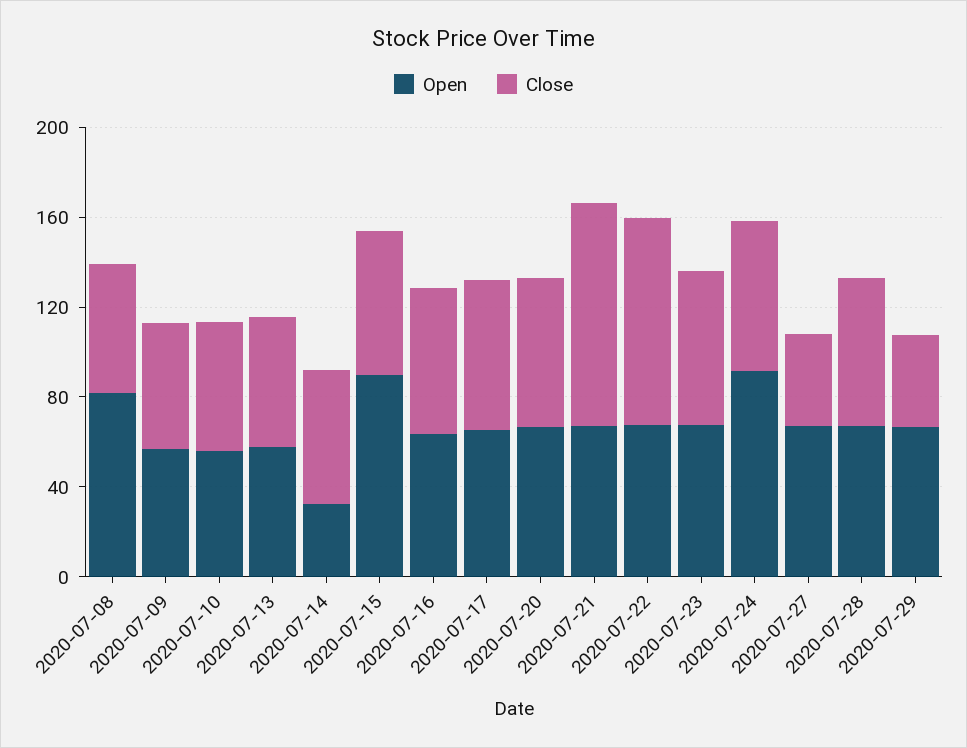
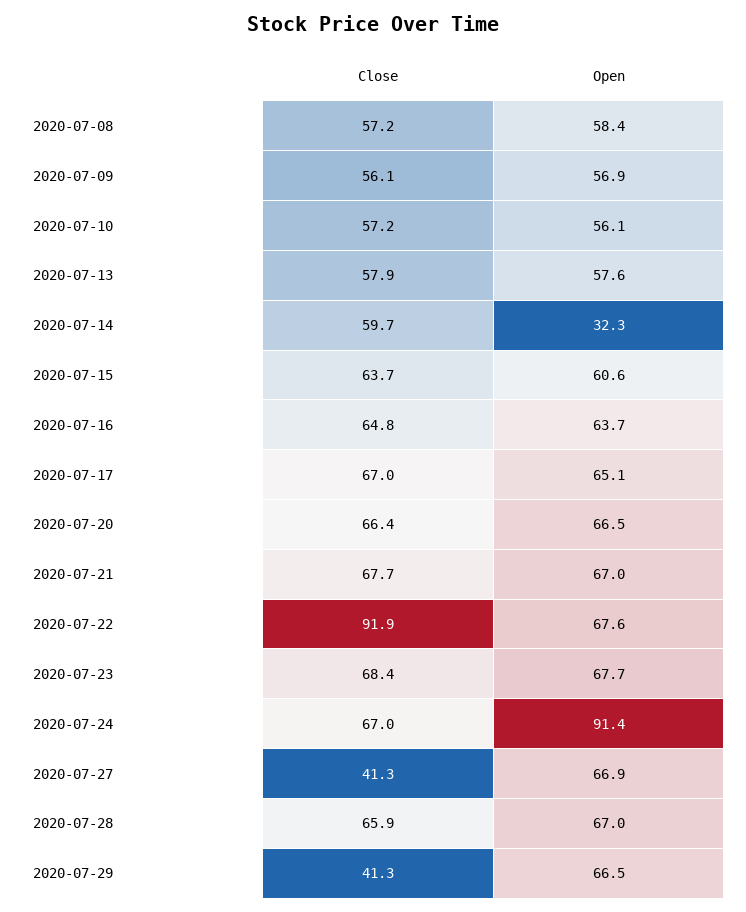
Open, 2020-07-08: 80 -> 58.4
Open, 2020-07-15: 90 -> 60.6
Close, 2020-07-21: 100 -> 67.7

